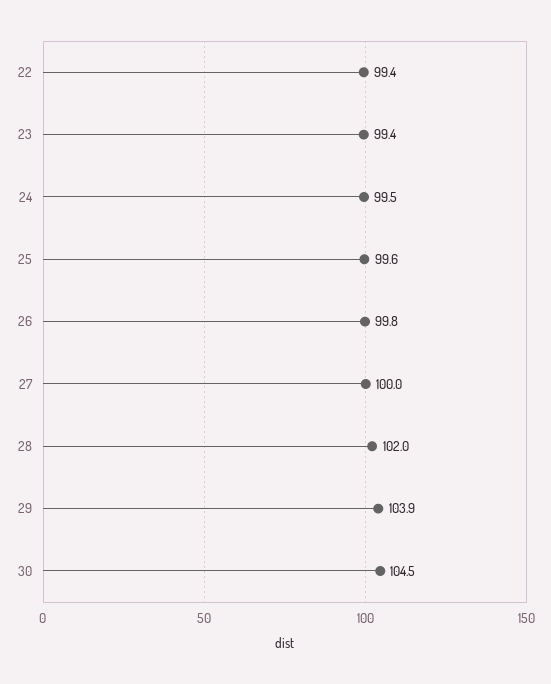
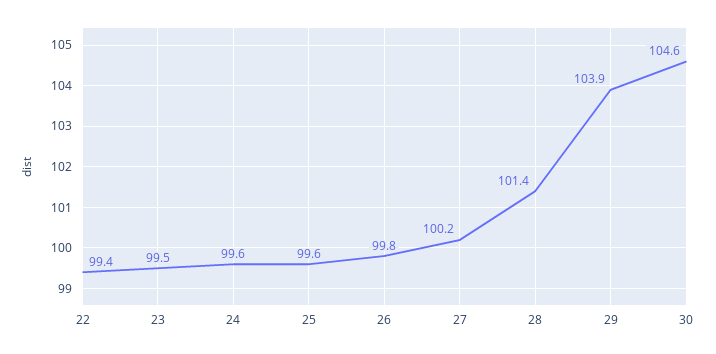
23: 99.4 -> 99.5
24: 99.5 -> 99.6
27: 100 -> 100.2
28: 102 -> 101.4
30: 104.5 -> 104.6

